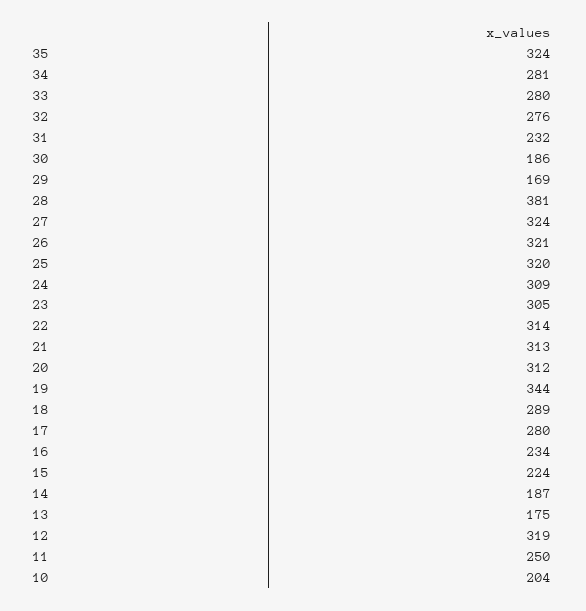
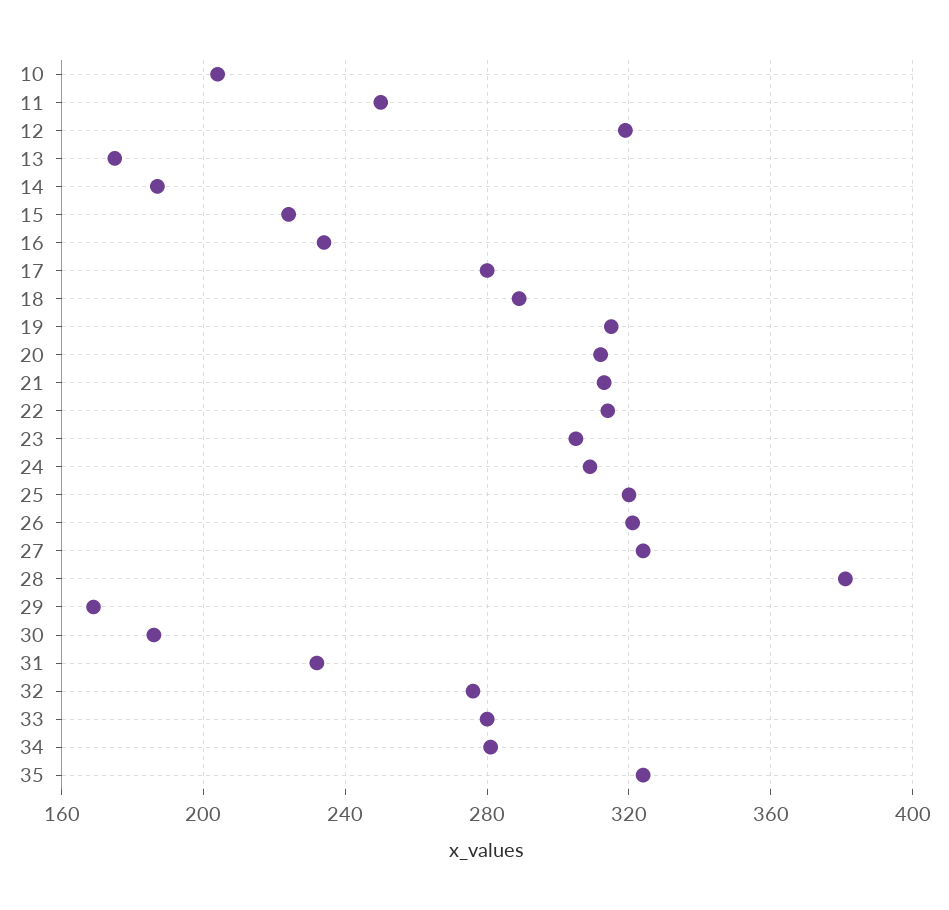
19: 344 -> 315

